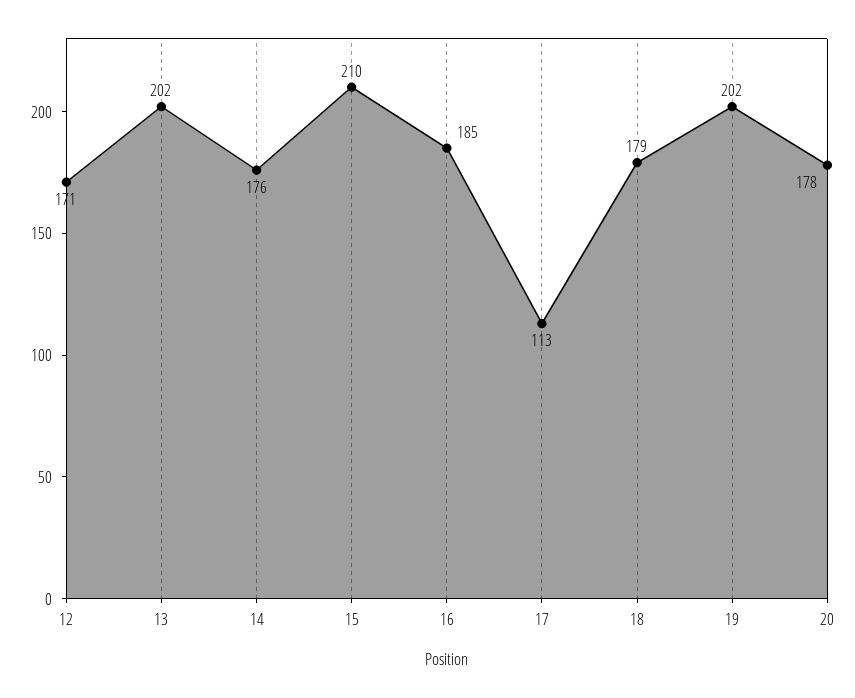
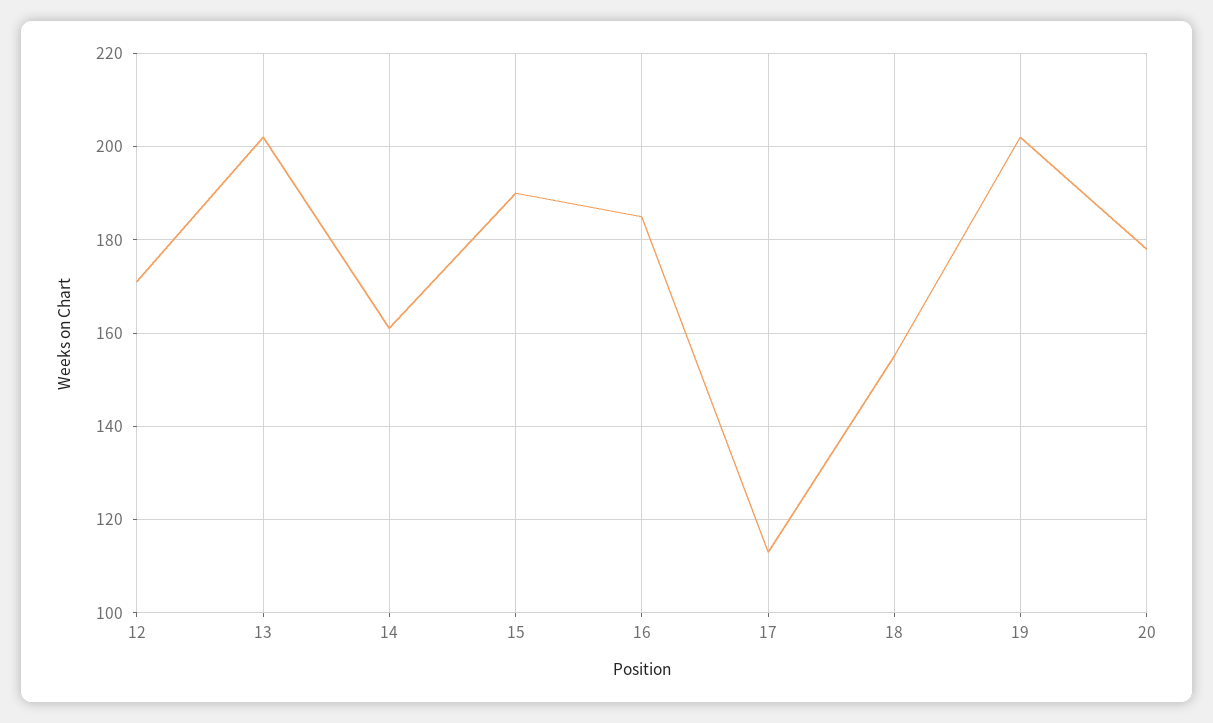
14: 176 -> 160
15: 210 -> 190
18: 179 -> 155

